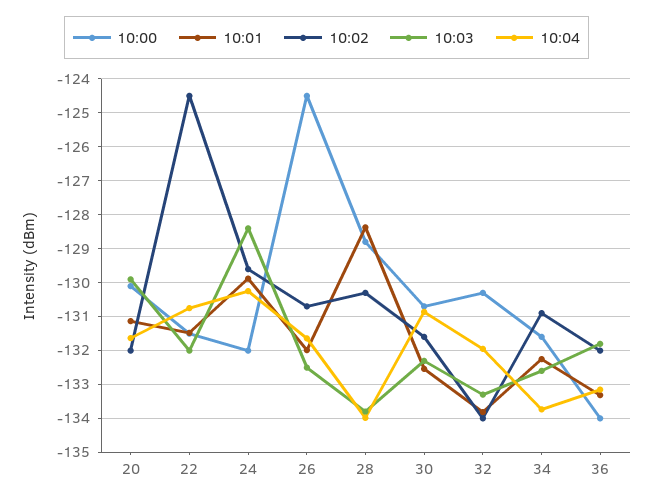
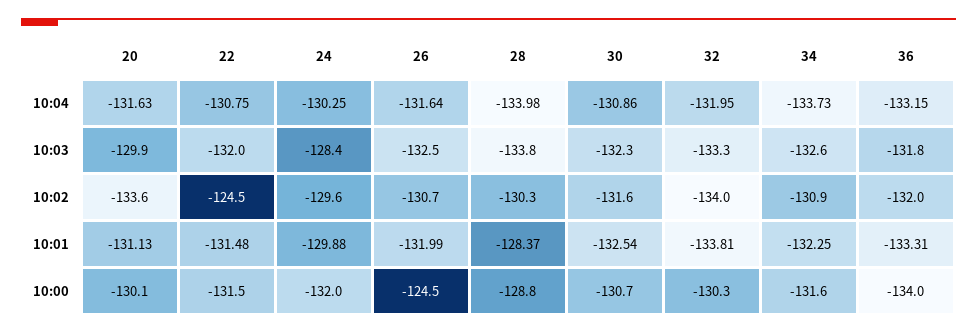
10:02, 20: -132 -> -133.6

